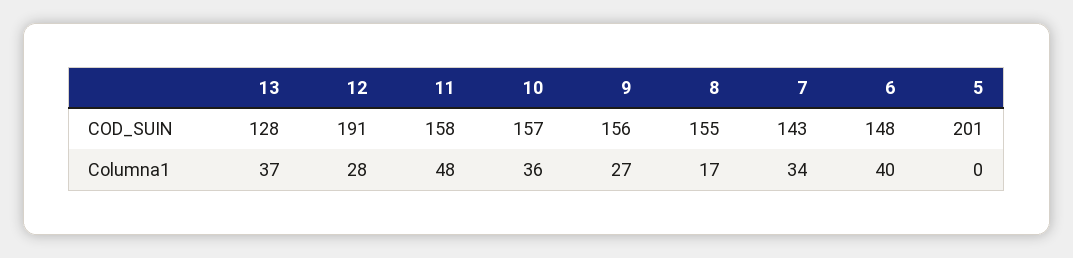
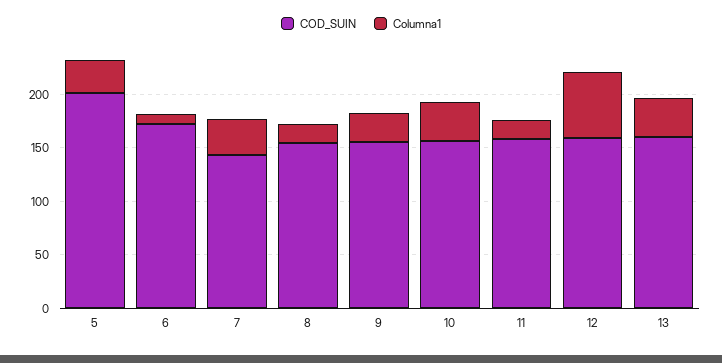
COD_SUIN, 13: 128 -> 160
COD_SUIN, 12: 191 -> 160
COD_SUIN, 6: 148 -> 170
Columna1, 12: 28 -> 60
Columna1, 11: 48 -> 20
Columna1, 6: 40 -> 10
Columna1, 5: 0 -> 30

